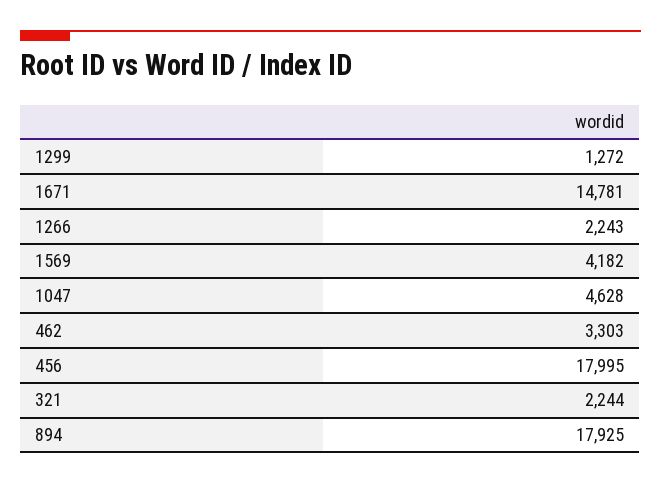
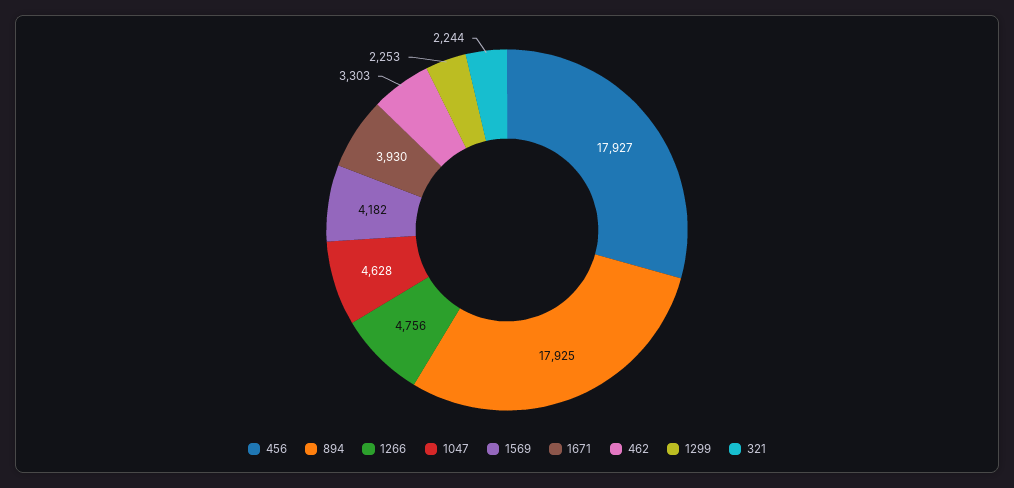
1299: 1272 -> 2253
1671: 14781 -> 3930
1266: 2243 -> 4756
456: 17995 -> 17927

